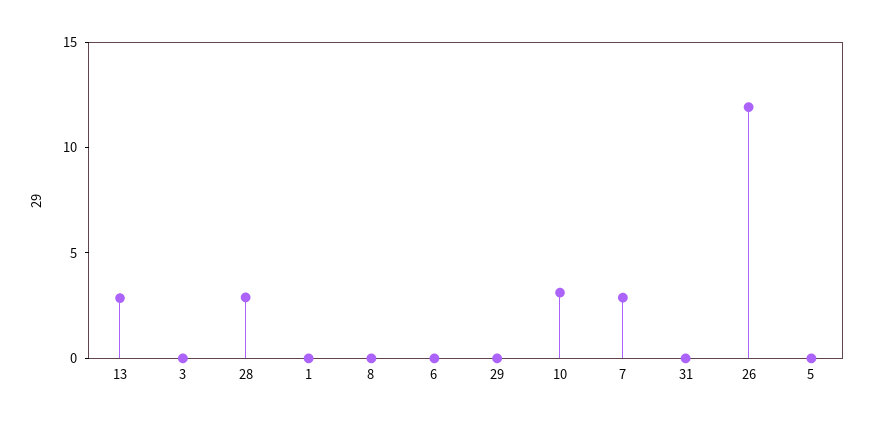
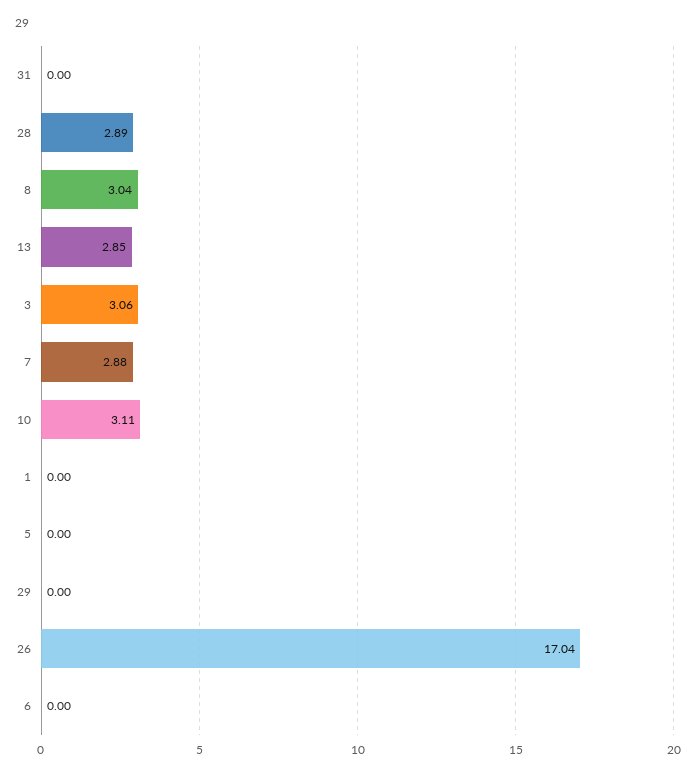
3: 0 -> 3.06
8: 0 -> 3.04
26: 12 -> 17.04

